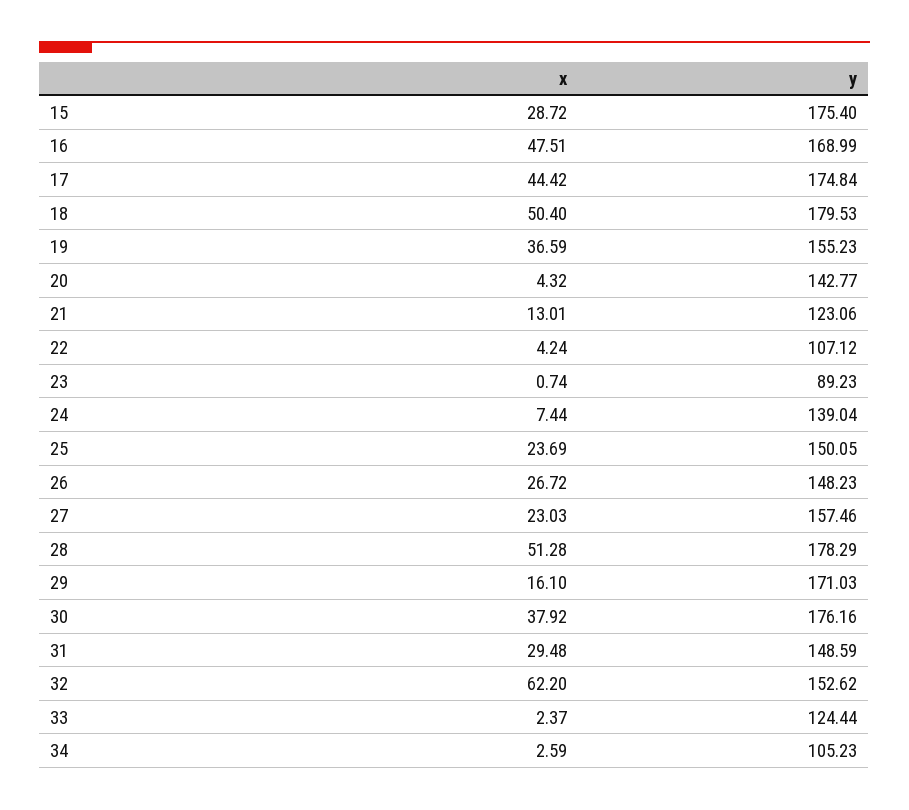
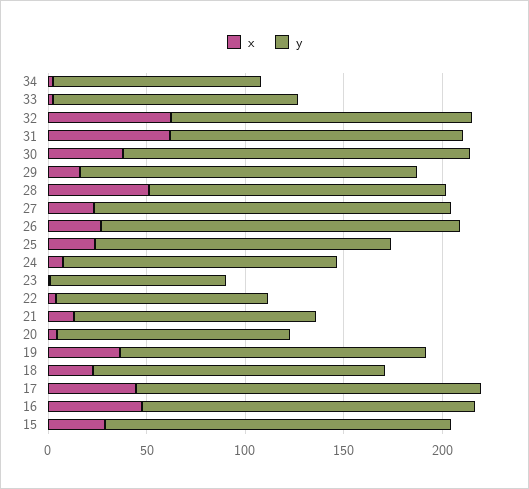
x, 18: 50.4 -> 20
y, 18: 179.53 -> 150
y, 20: 142.77 -> 120
y, 26: 148.23 -> 180
y, 27: 157.46 -> 180
y, 28: 178.29 -> 150
x, 31: 29.48 -> 60

